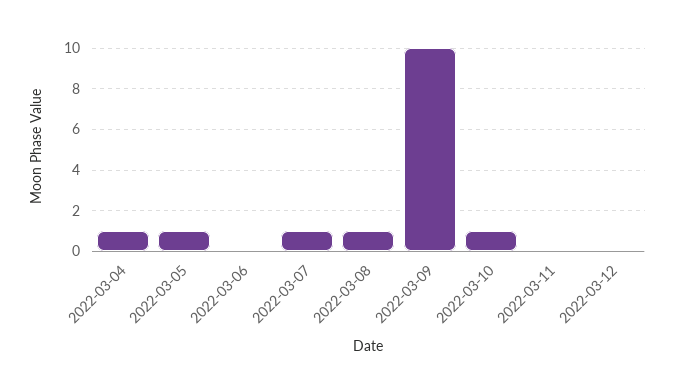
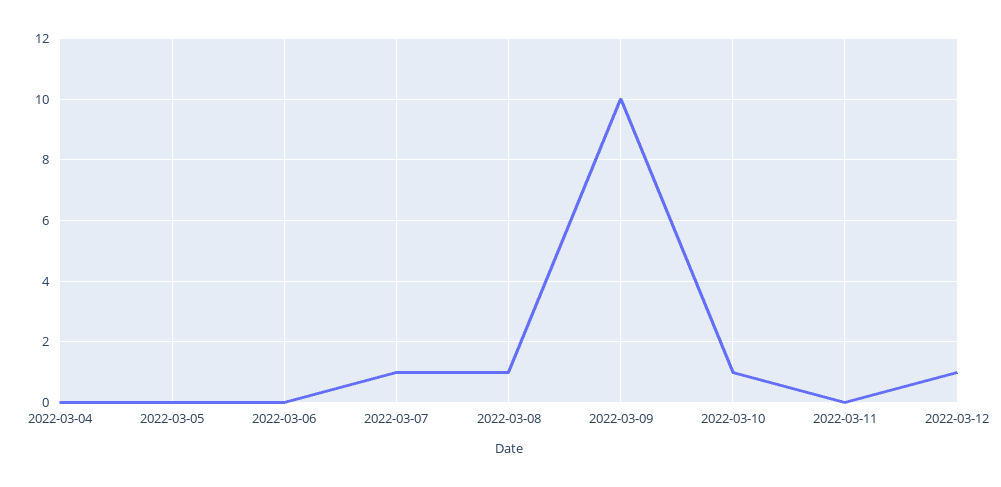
2022-03-04: 1 -> 0
2022-03-05: 1 -> 0
2022-03-12: 0 -> 1

